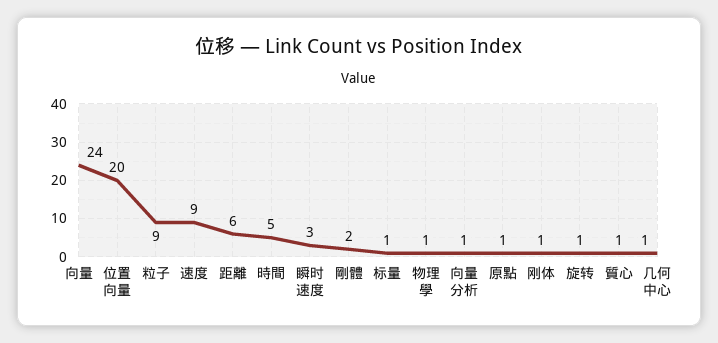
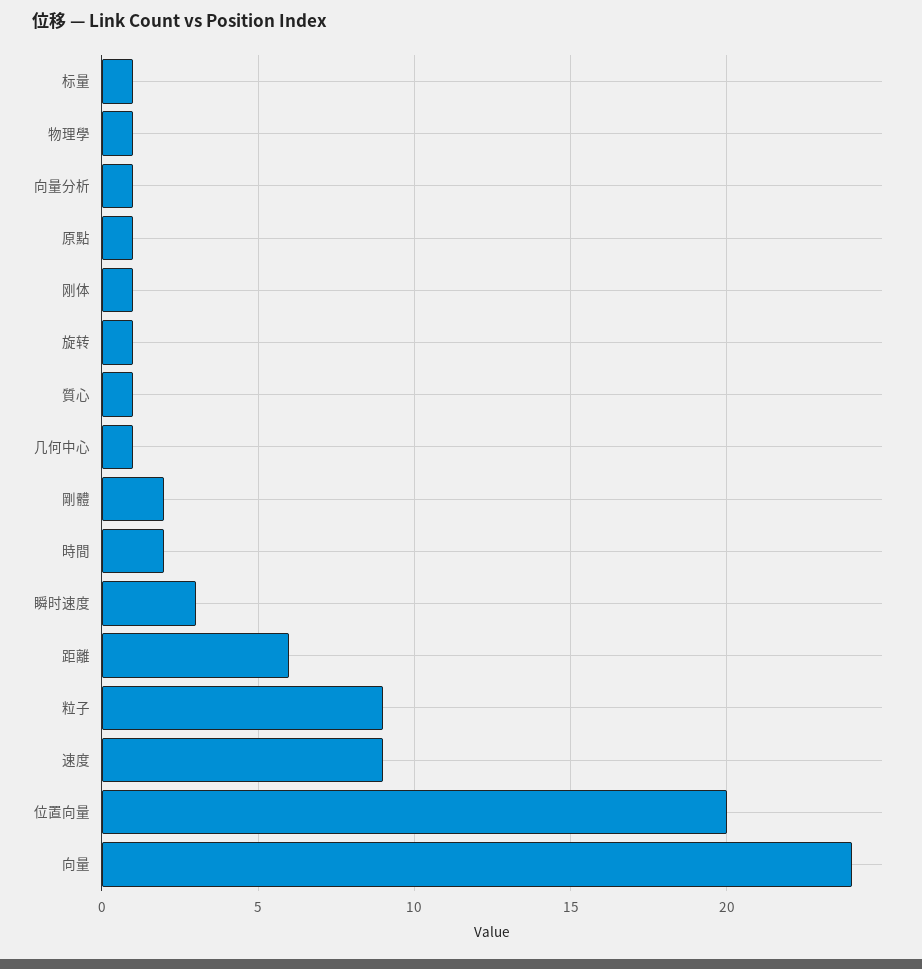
時間: 5 -> 2

